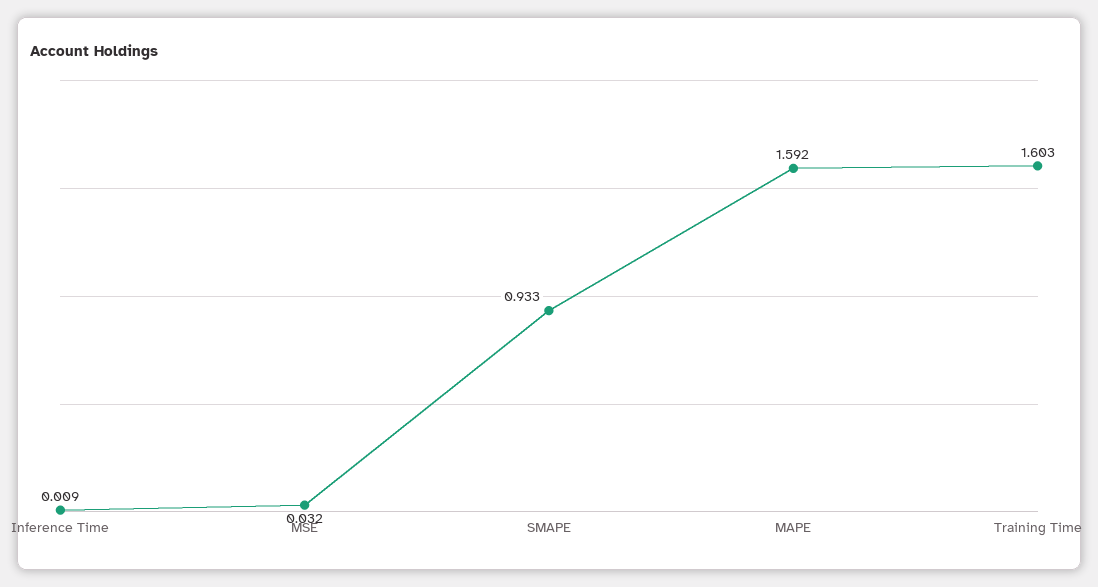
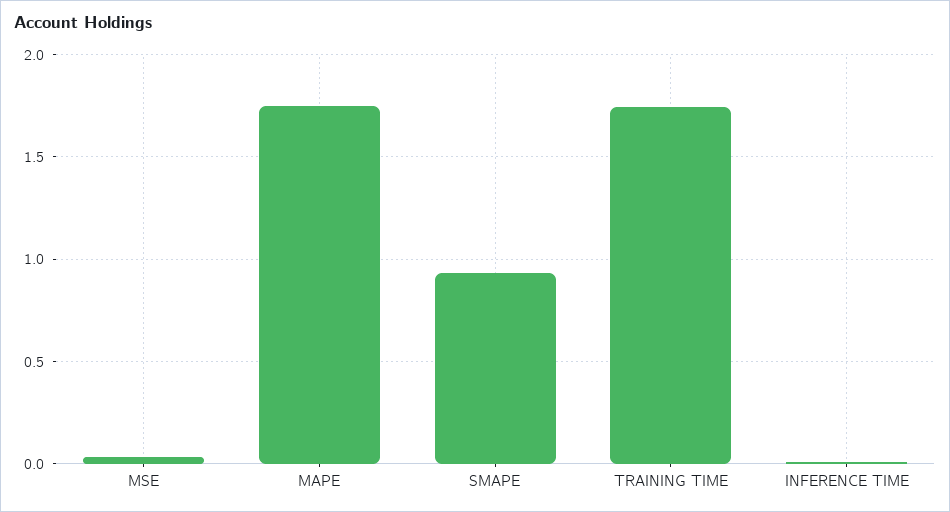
MAPE: 1.592 -> 1.75
Training Time: 1.603 -> 1.75

